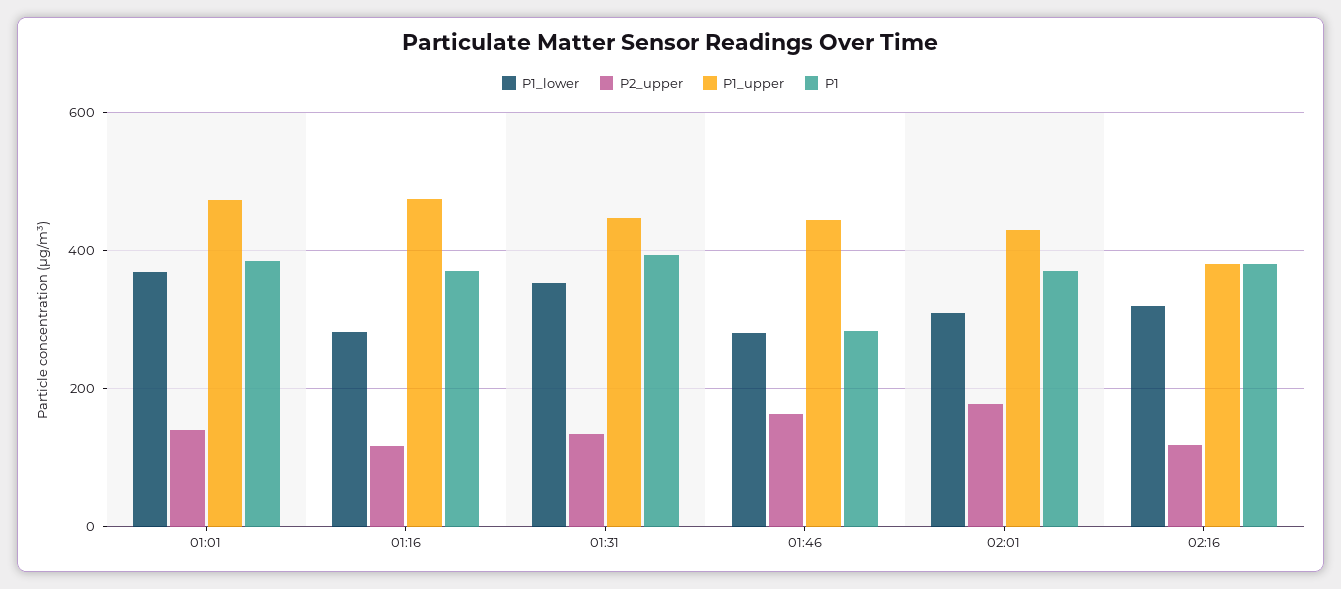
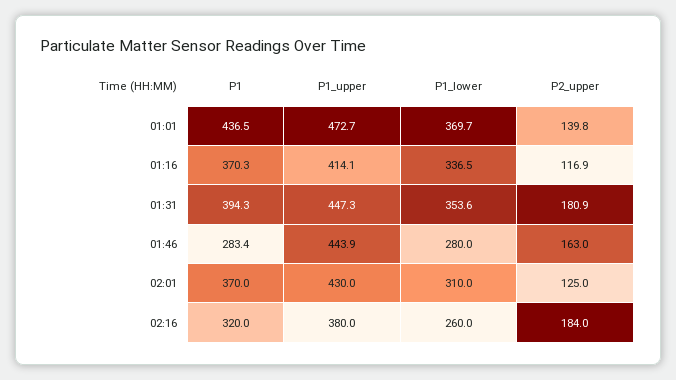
P1, 01:01: 380 -> 436.5
P1_lower, 01:16: 280 -> 336.5
P1_upper, 01:16: 480 -> 414.1
P2_upper, 01:31: 140 -> 180.9
P2_upper, 02:01: 180 -> 125
P1_lower, 02:16: 320 -> 260
P2_upper, 02:16: 120 -> 184
P1, 02:16: 380 -> 320

